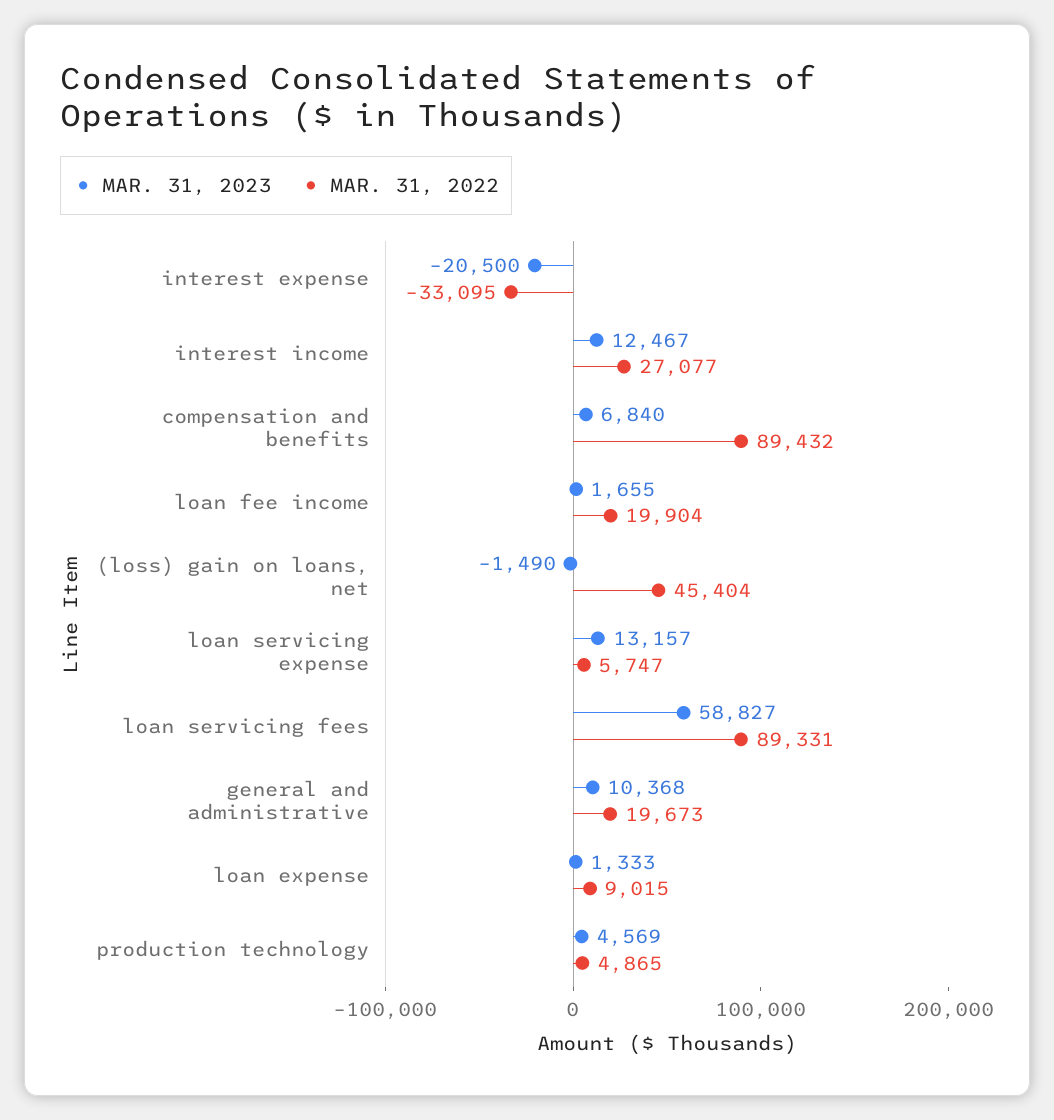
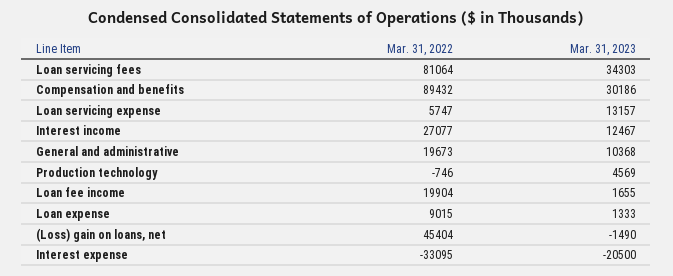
MAR. 31, 2023, compensation and benefits: 6840 -> 30186
MAR. 31, 2023, loan servicing fees: 58827 -> 34303
MAR. 31, 2022, loan servicing fees: 89331 -> 81064
MAR. 31, 2022, production technology: 4865 -> -746

